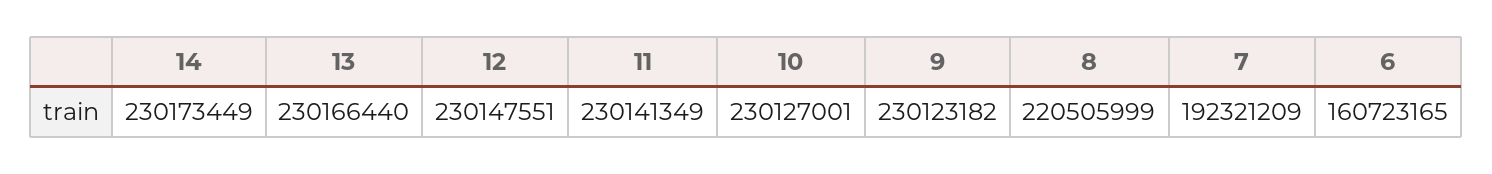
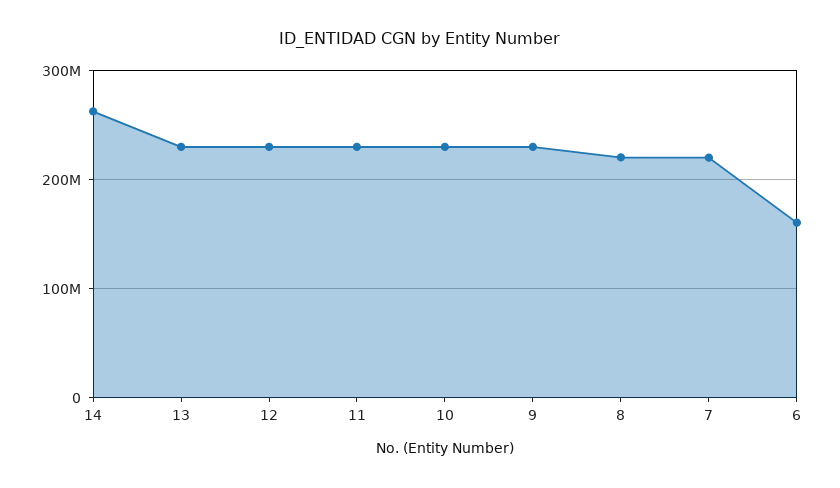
14: 230173449 -> 260000000
7: 192321209 -> 220000000

